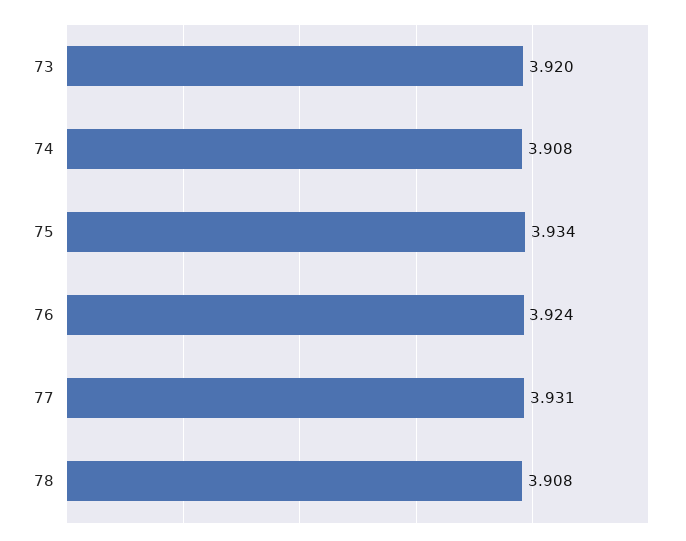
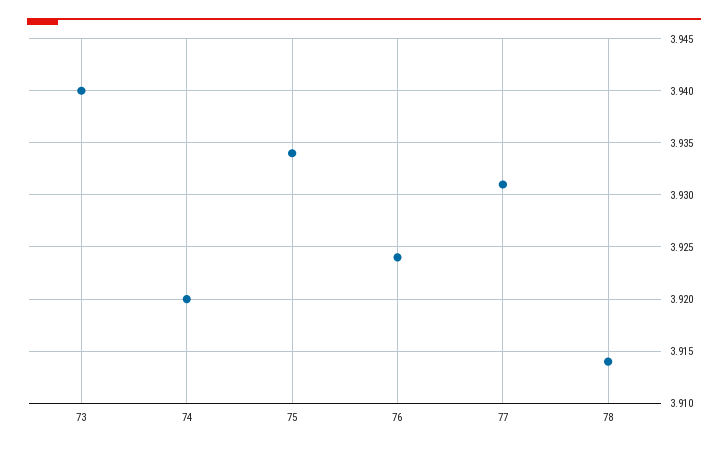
73: 3.92 -> 3.94
74: 3.908 -> 3.92
78: 3.908 -> 3.914

